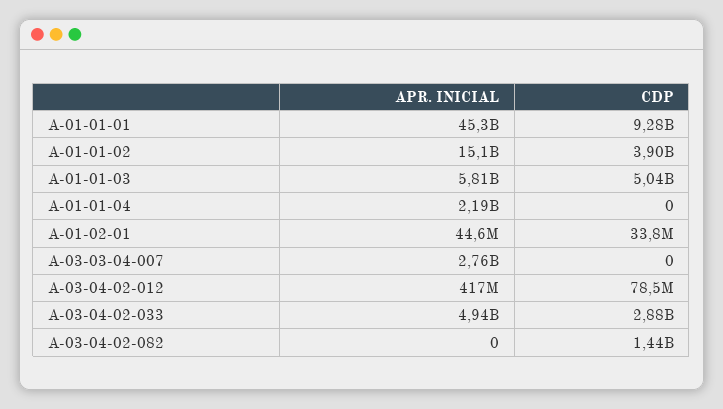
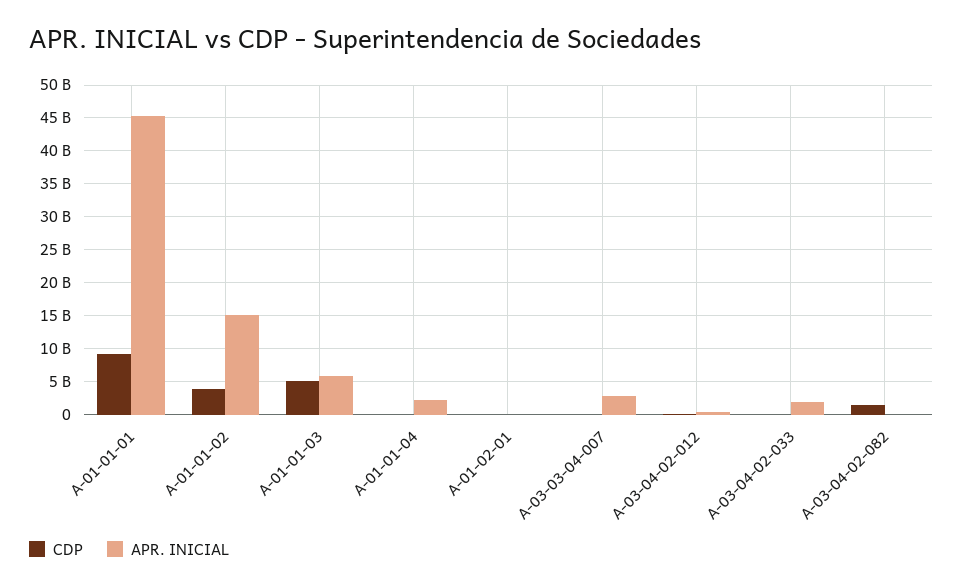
APR. INICIAL, A-03-04-02-033: 4940000000 -> 2000000000
CDP, A-03-04-02-033: 2880000000 -> 0

